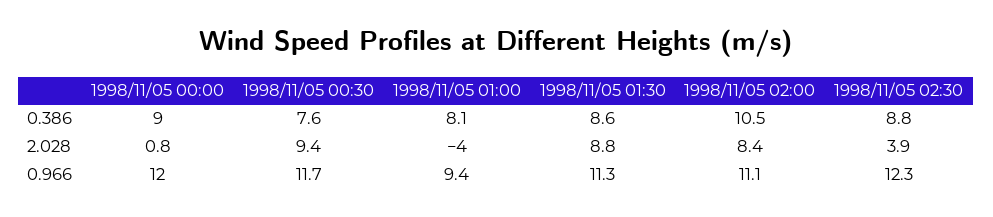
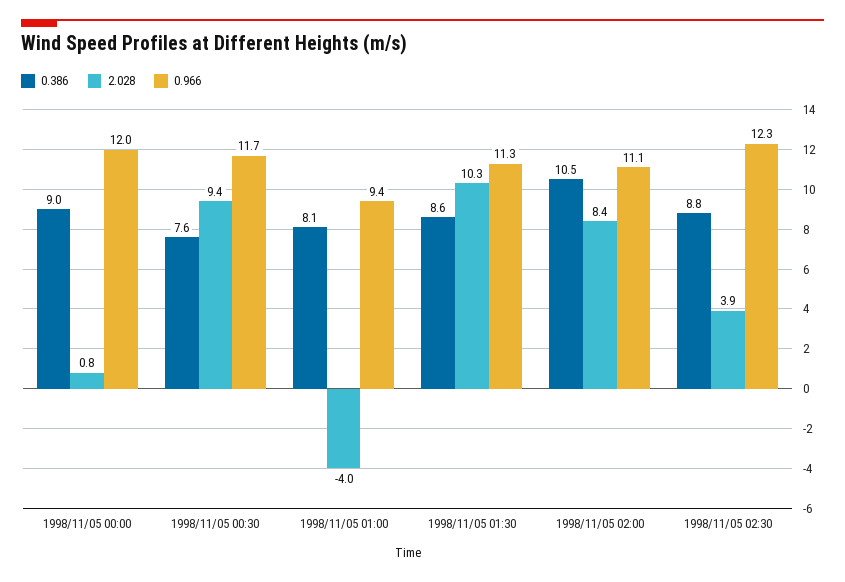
2.028, 1998/11/05 01:30: 8.8 -> 10.3

